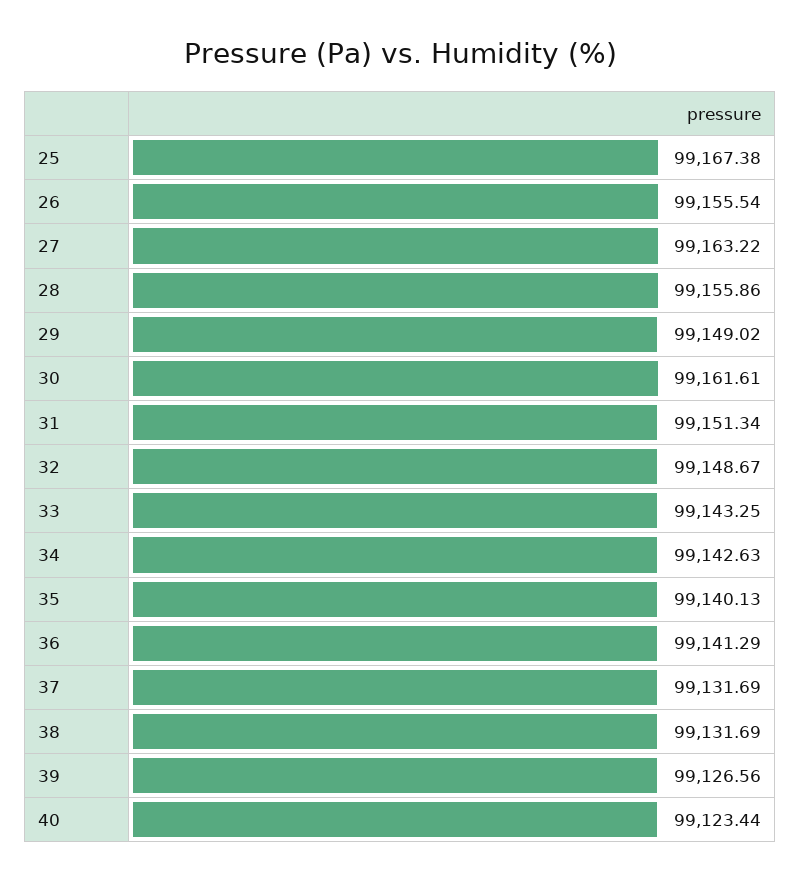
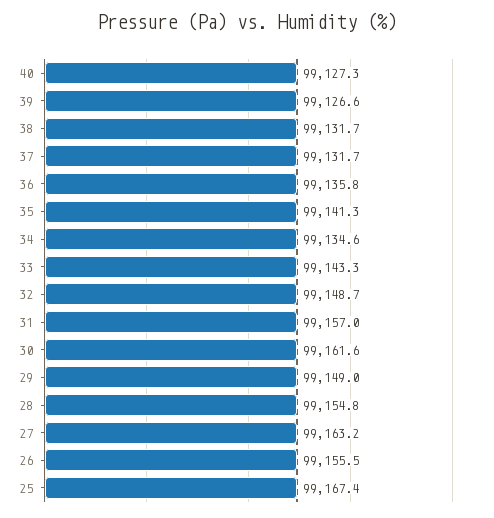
28: 99155.86 -> 99154.8
31: 99151.34 -> 99157
34: 99142.63 -> 99134.6
35: 99140.13 -> 99141.3
36: 99141.29 -> 99135.8
40: 99123.44 -> 99127.3

